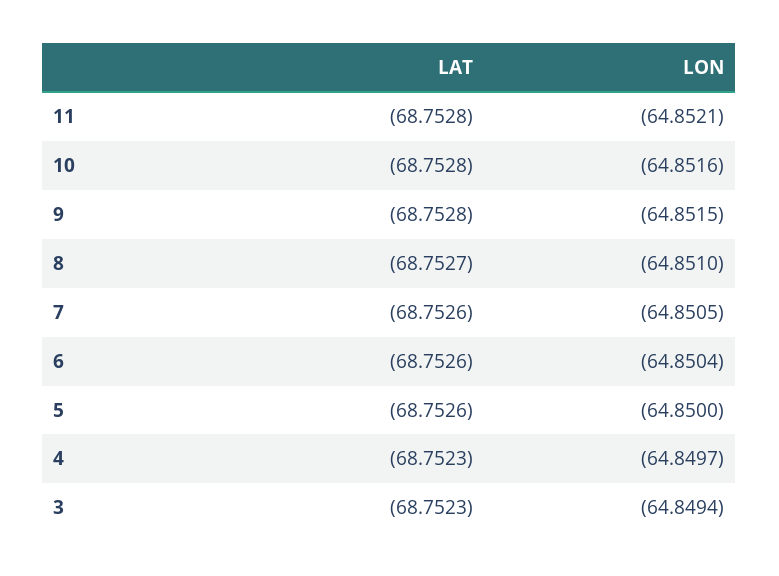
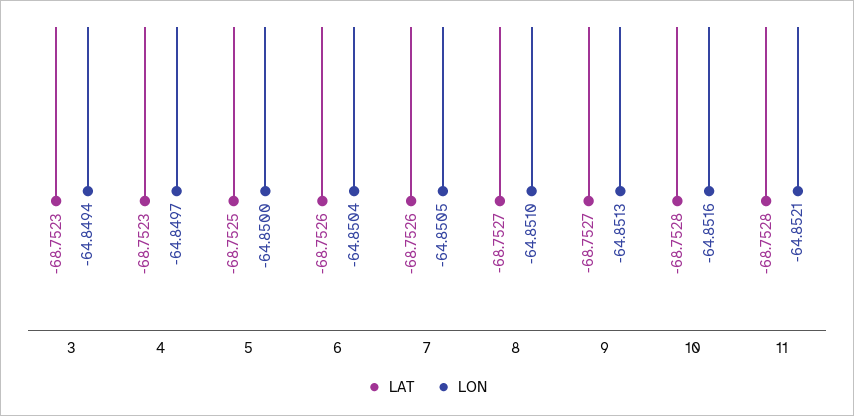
LAT, 9: -68.7528 -> -68.7527
LON, 9: -64.8515 -> -64.8513
LAT, 5: -68.7526 -> -68.7525

